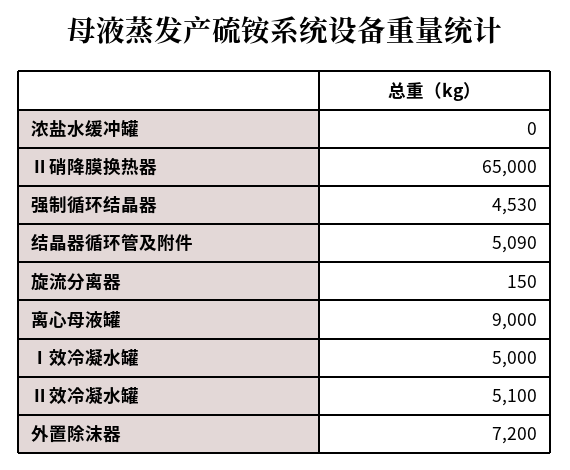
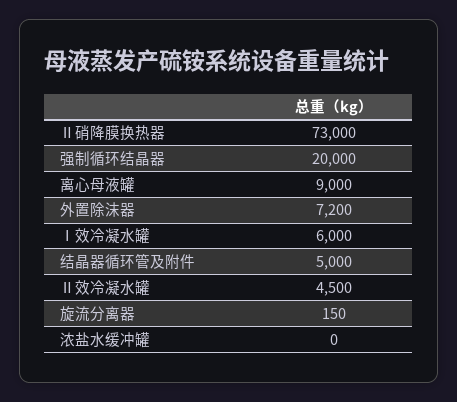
Ⅱ硝降膜换热器: 65000 -> 73000
强制循环结晶器: 4530 -> 20000
结晶器循环管及附件: 5090 -> 5000
Ⅰ效冷凝水罐: 5000 -> 6000
Ⅱ效冷凝水罐: 5100 -> 4500

